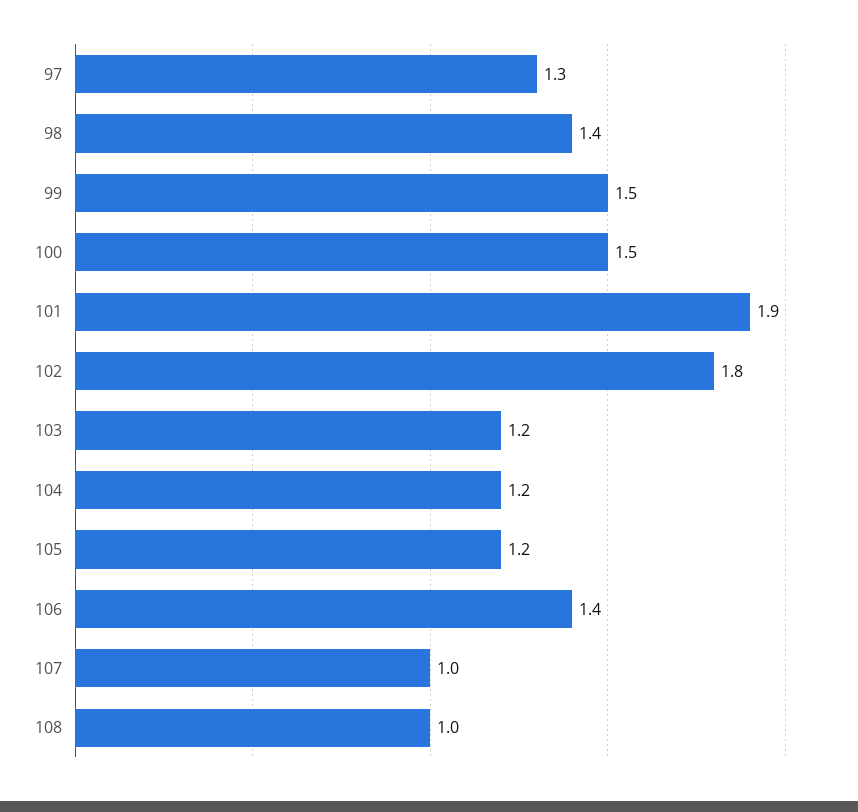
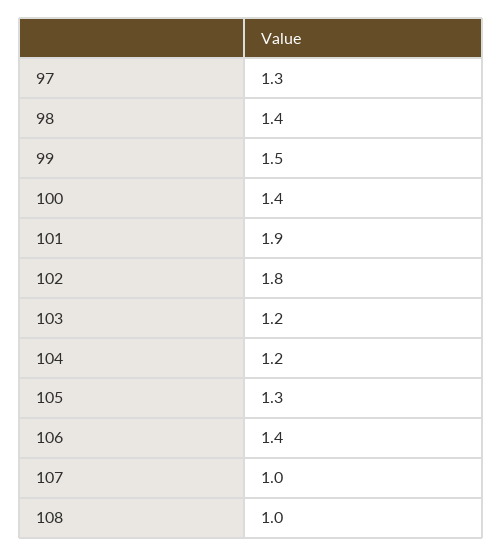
100: 1.5 -> 1.4
105: 1.2 -> 1.3

